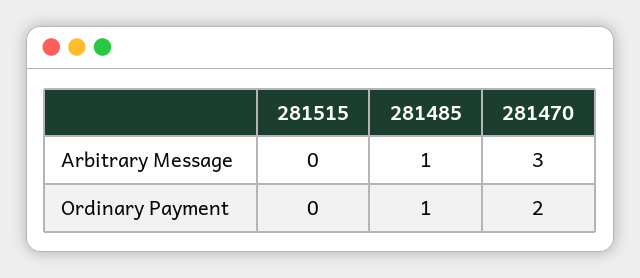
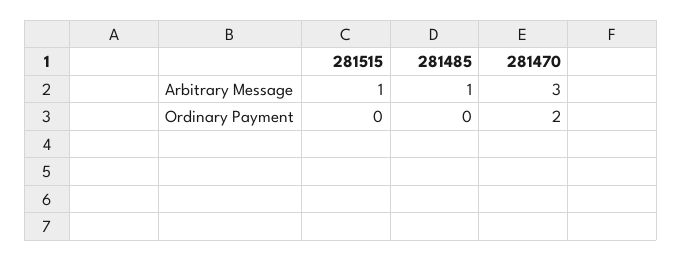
281515, Arbitrary Message: 0 -> 1
281485, Ordinary Payment: 1 -> 0

